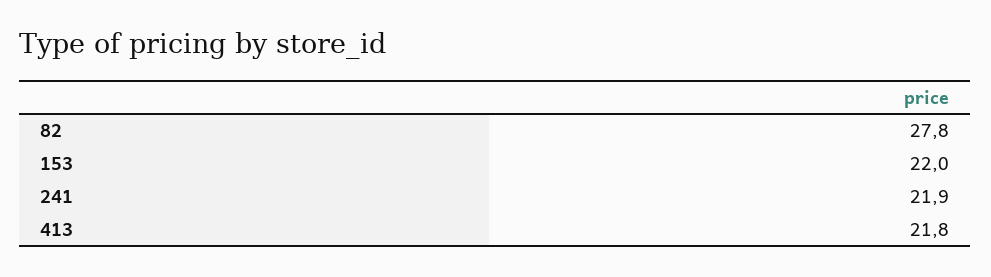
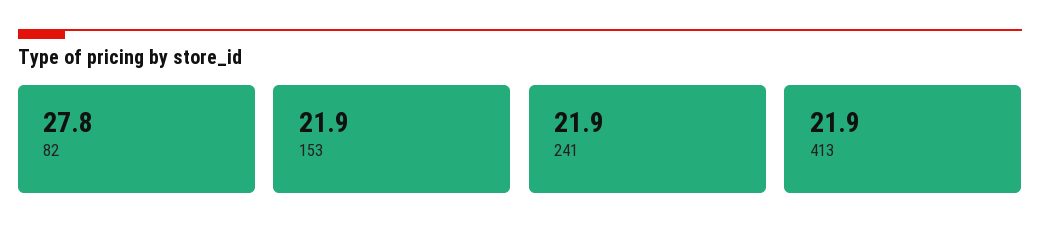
153: 22 -> 21.9
413: 21.8 -> 21.9

